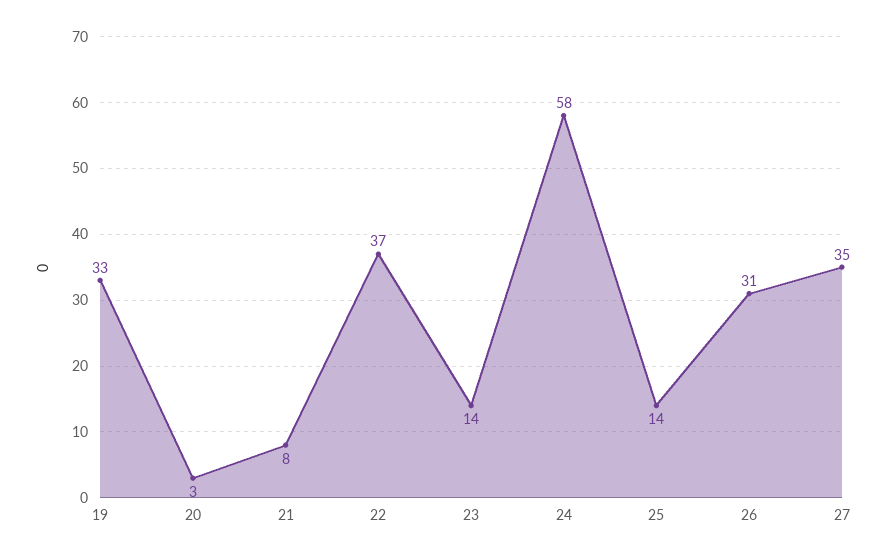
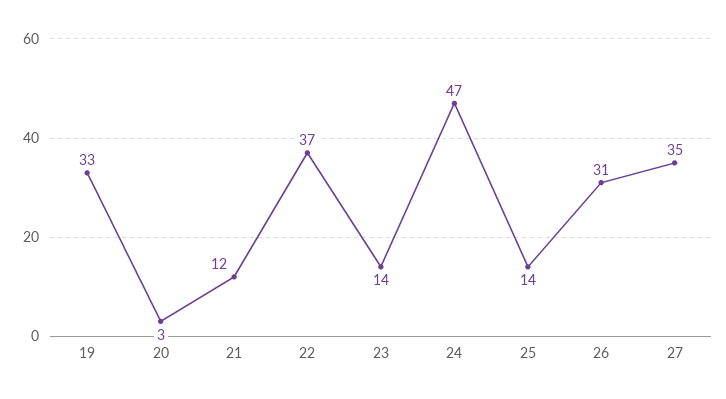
21: 8 -> 12
24: 58 -> 47

